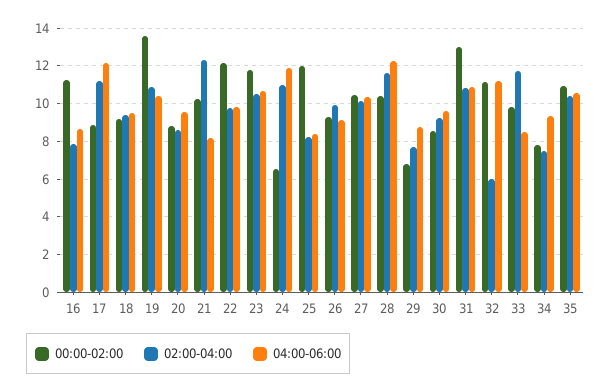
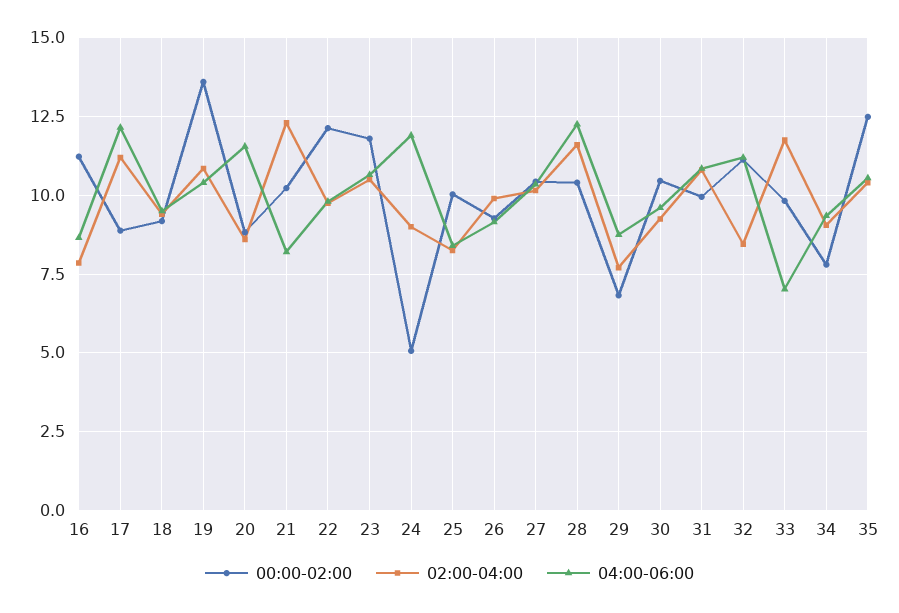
04:00-06:00, 20: 9.5 -> 11.5
00:00-02:00, 24: 6.5 -> 5
02:00-04:00, 24: 11 -> 9
00:00-02:00, 25: 12 -> 10
00:00-02:00, 30: 8.5 -> 10.5
00:00-02:00, 31: 13 -> 10
02:00-04:00, 32: 6 -> 8.5
04:00-06:00, 33: 8.5 -> 7
02:00-04:00, 34: 7.5 -> 9
00:00-02:00, 35: 11 -> 12.5

